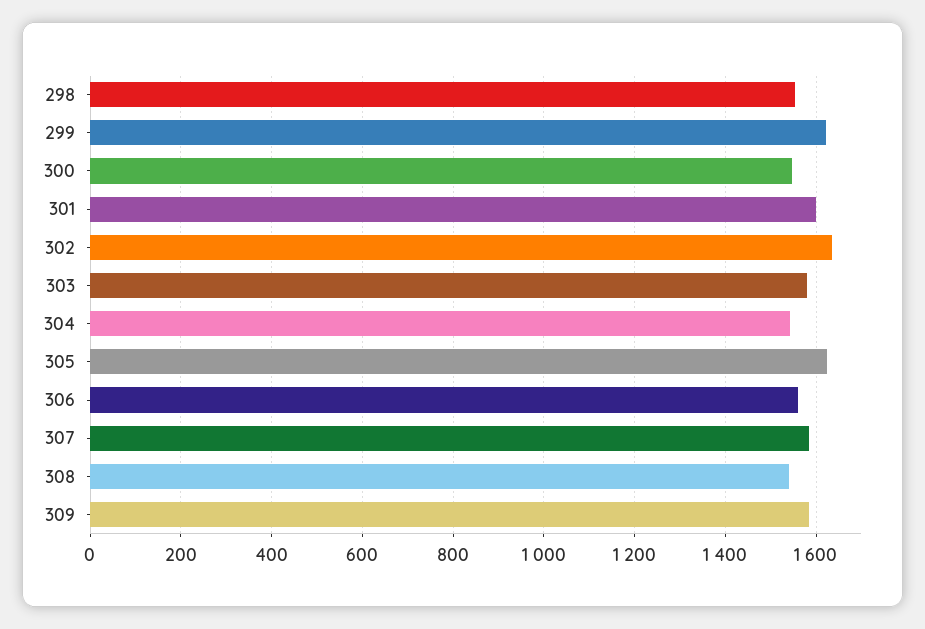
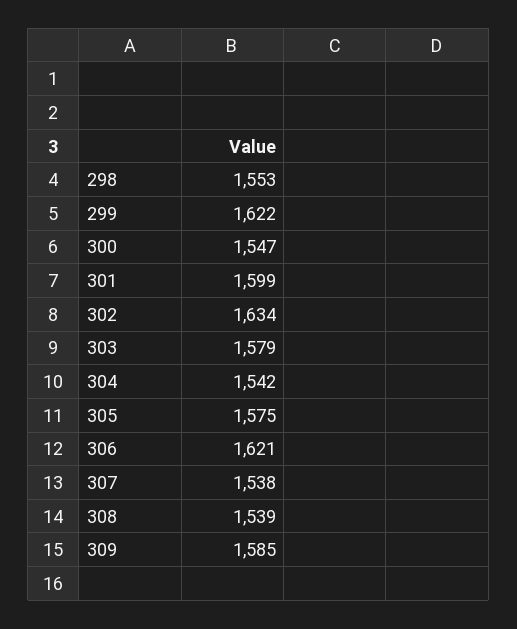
305: 1620 -> 1575
306: 1560 -> 1621
307: 1580 -> 1538

